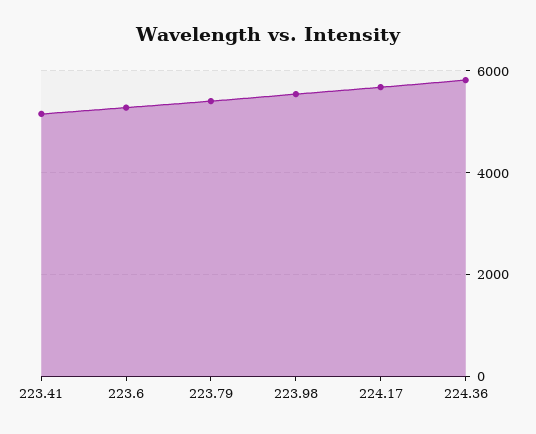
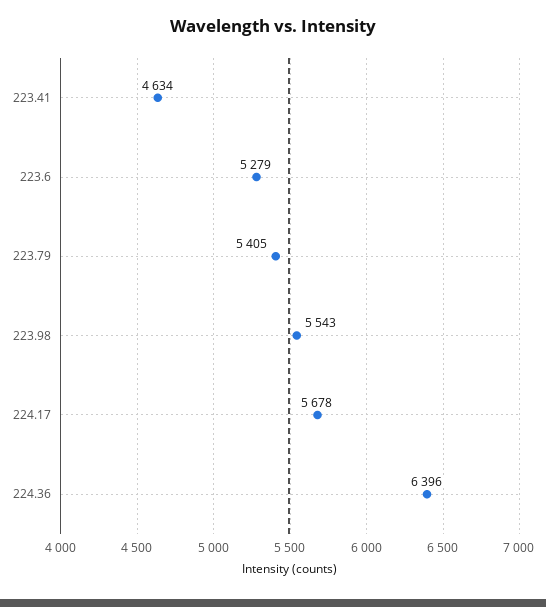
223.41: 5200 -> 4634
224.36: 5800 -> 6396

